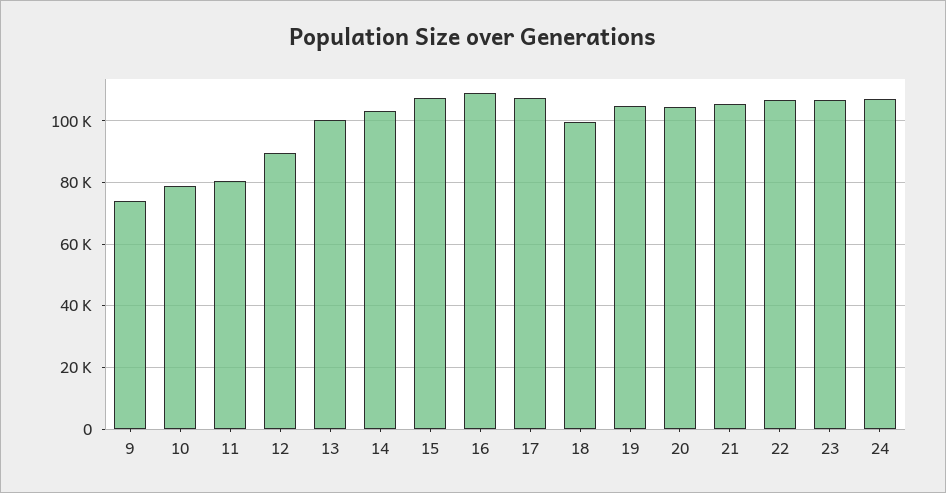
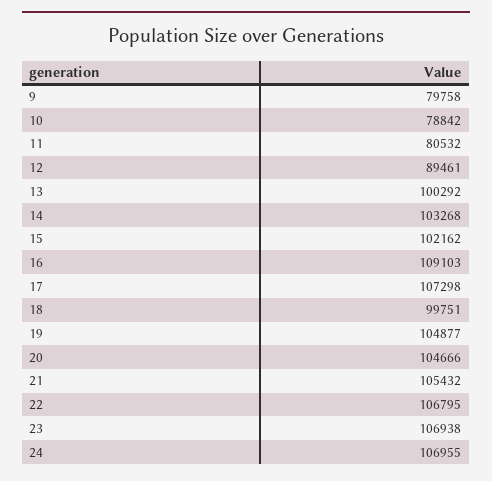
9: 74000 -> 79758
15: 108000 -> 102162

